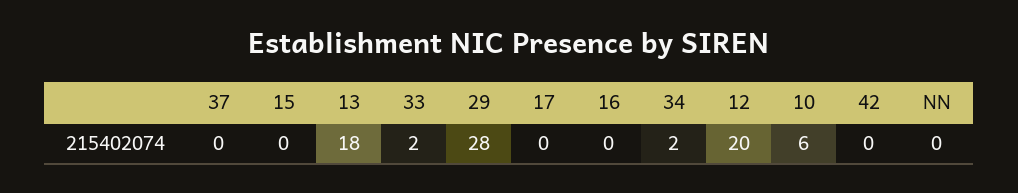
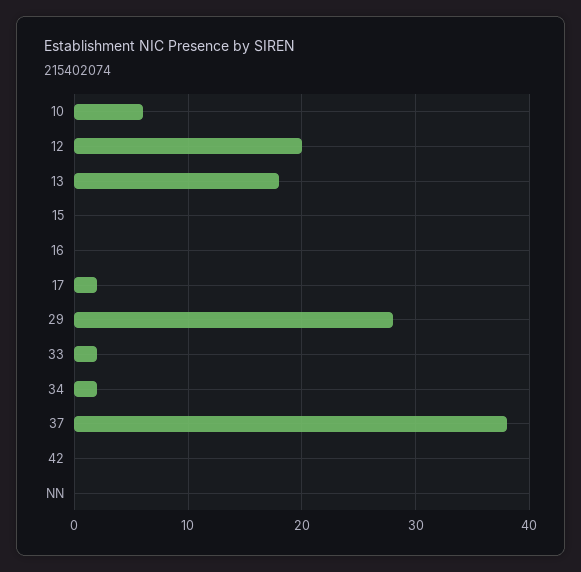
37: 0 -> 38
17: 0 -> 2

